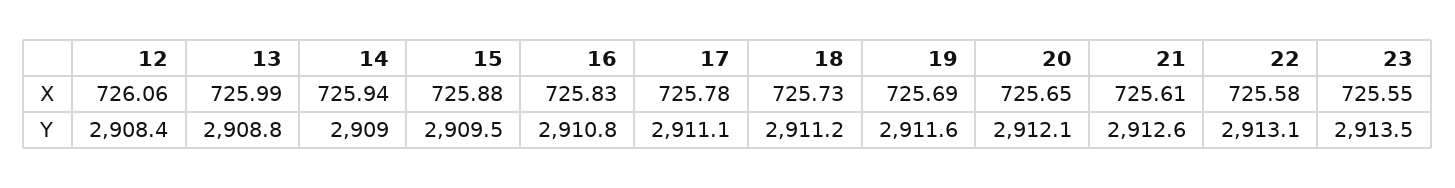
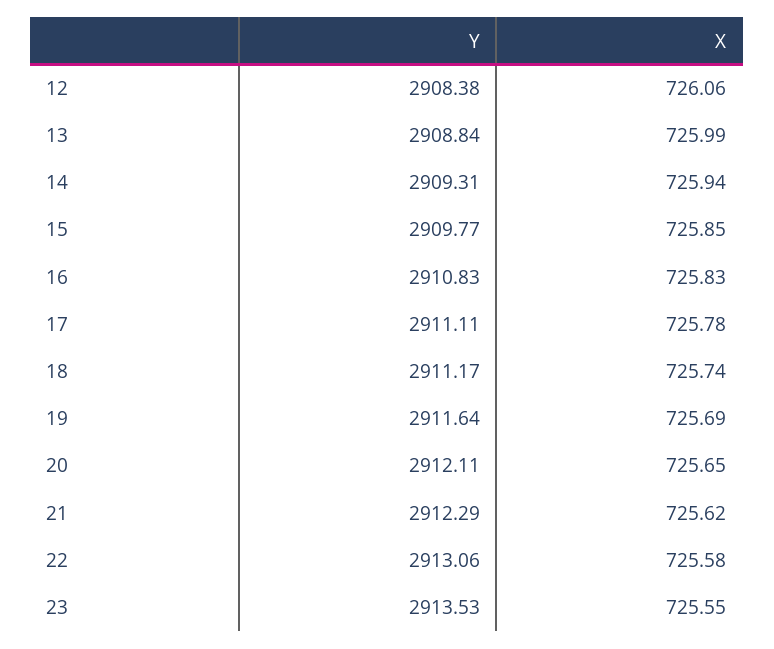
15, X: 725.88 -> 725.85
18, X: 725.73 -> 725.74
21, X: 725.61 -> 725.62
14, Y: 2909 -> 2909.31
15, Y: 2909.5 -> 2909.77
21, Y: 2912.6 -> 2912.29

